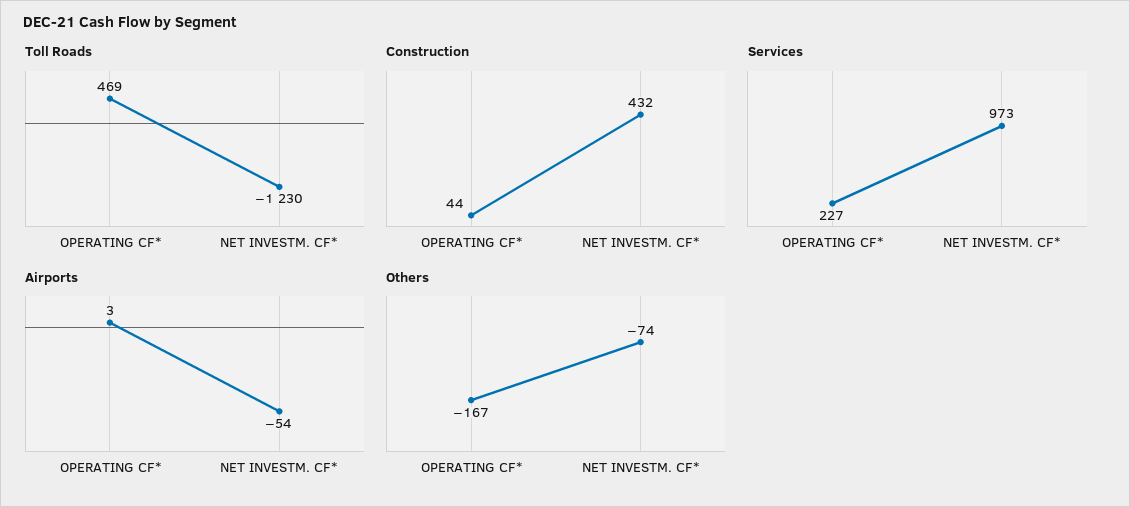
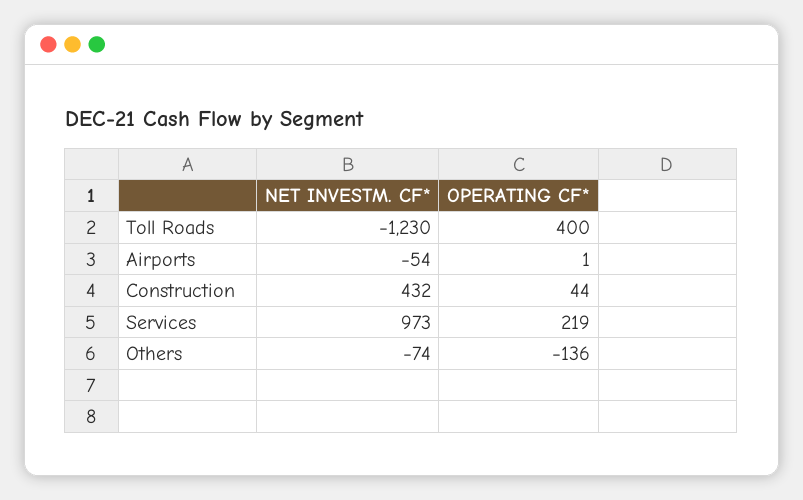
Toll Roads, OPERATING CF*: 469 -> 400
Services, OPERATING CF*: 227 -> 219
Airports, OPERATING CF*: 3 -> 1
Others, OPERATING CF*: -167 -> -136

